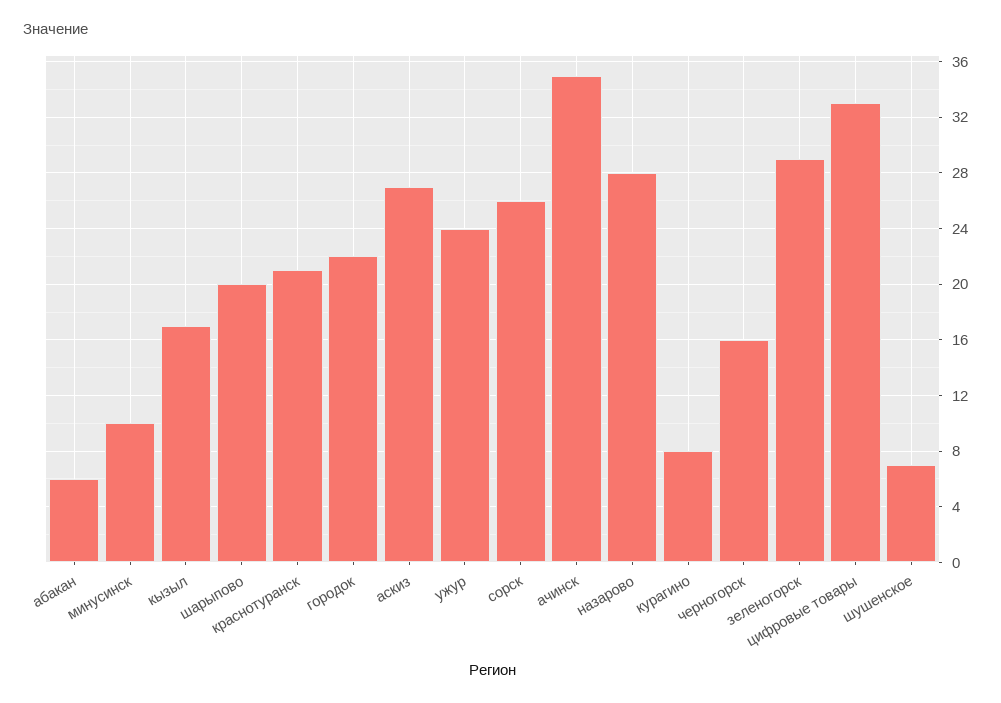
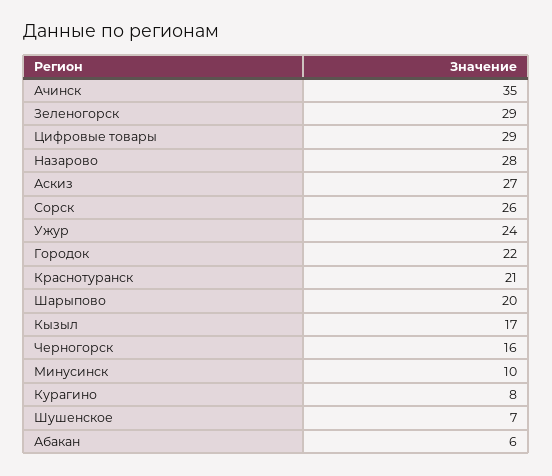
цифровые товары: 33 -> 29

